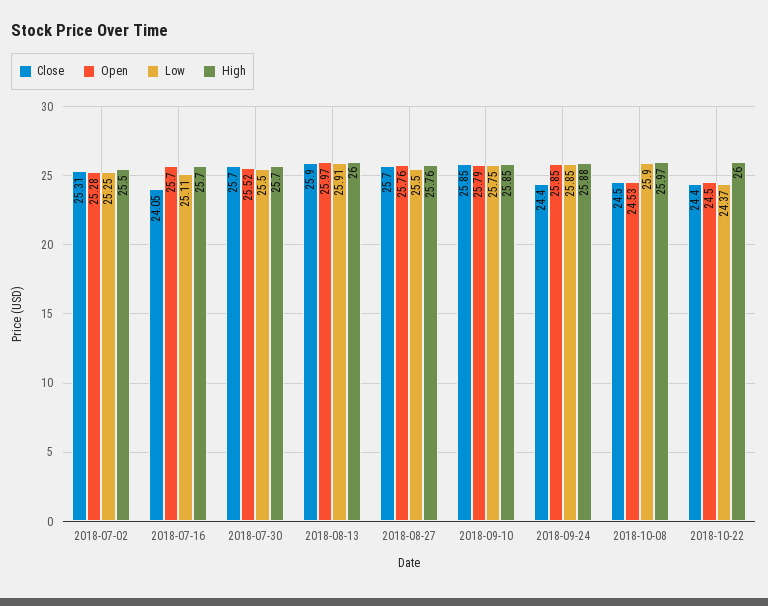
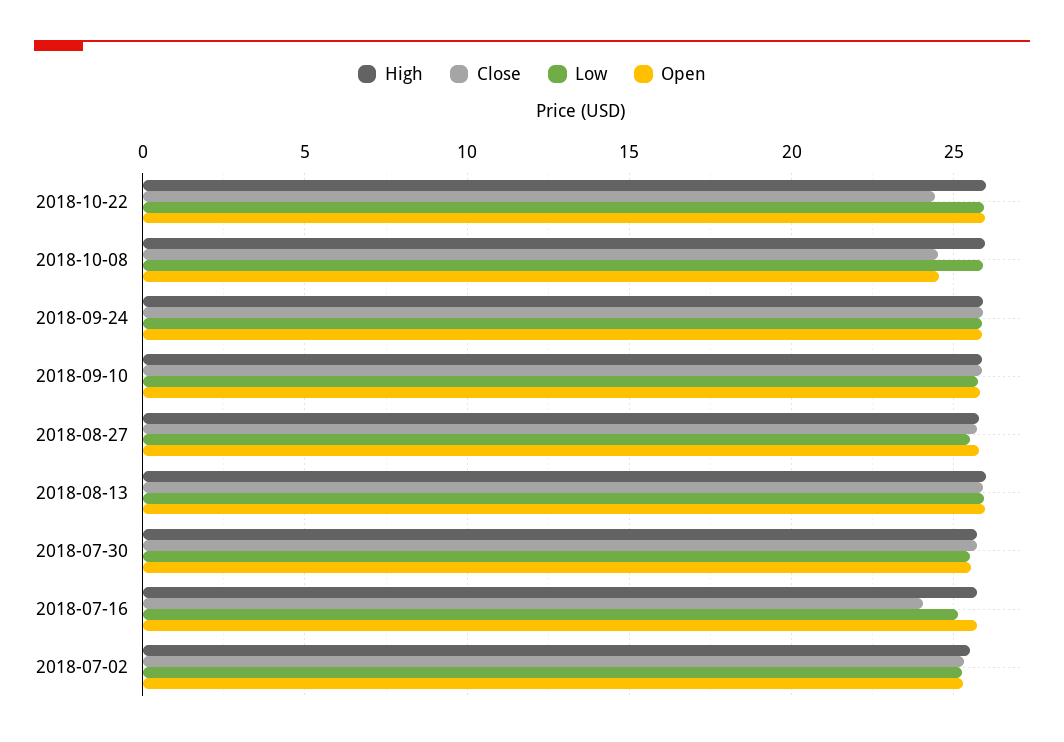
Close, 2018-09-24: 24.4 -> 26
Open, 2018-10-22: 24.5 -> 26
Low, 2018-10-22: 24.37 -> 26

